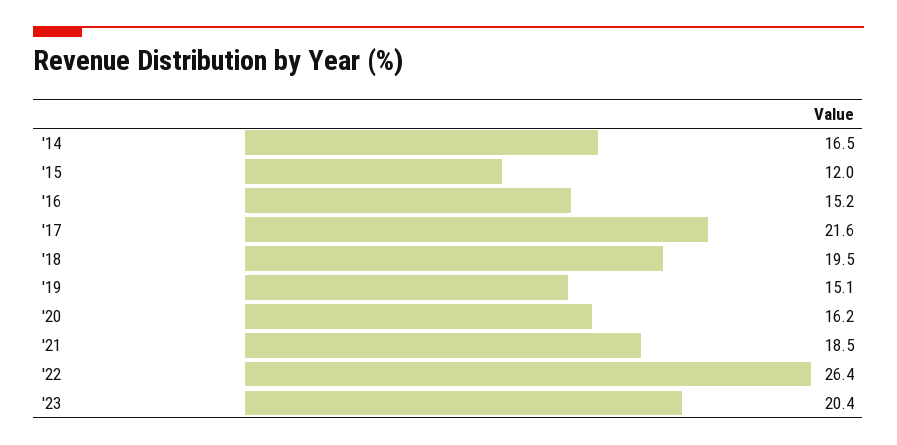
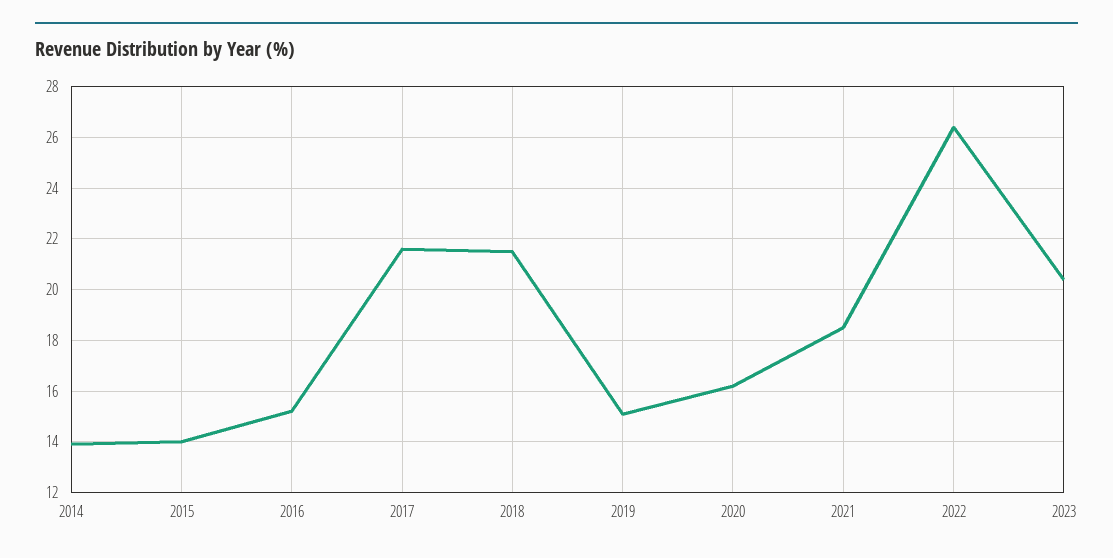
'14: 16.5 -> 14
'15: 12 -> 14
'18: 19.5 -> 21.5

